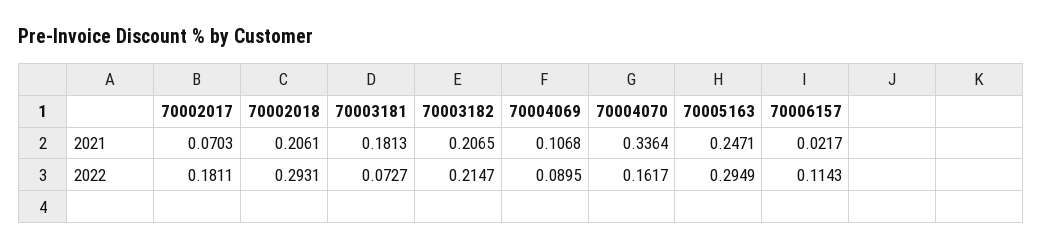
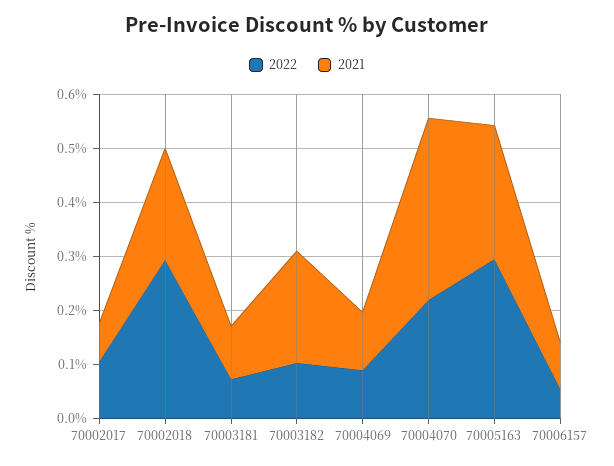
2021, 70003181: 0.1813 -> 0.1
2021, 70006157: 0.0217 -> 0.08
2022, 70002017: 0.1811 -> 0.1
2022, 70003182: 0.2147 -> 0.1
2022, 70004070: 0.1617 -> 0.22
2022, 70006157: 0.1143 -> 0.06

